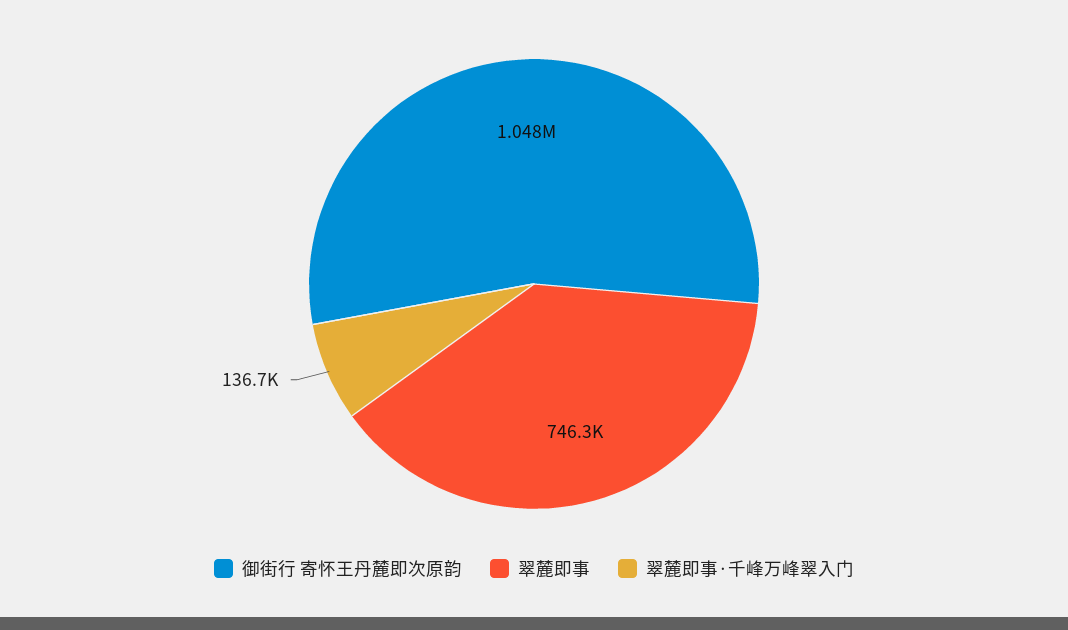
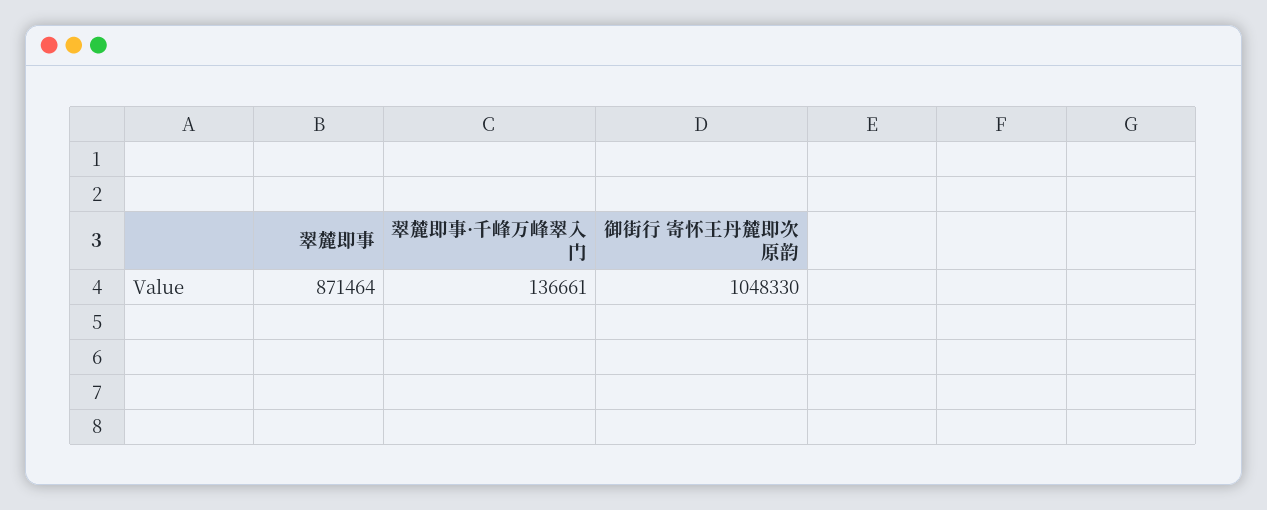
翠麓即事: 746300 -> 871464

